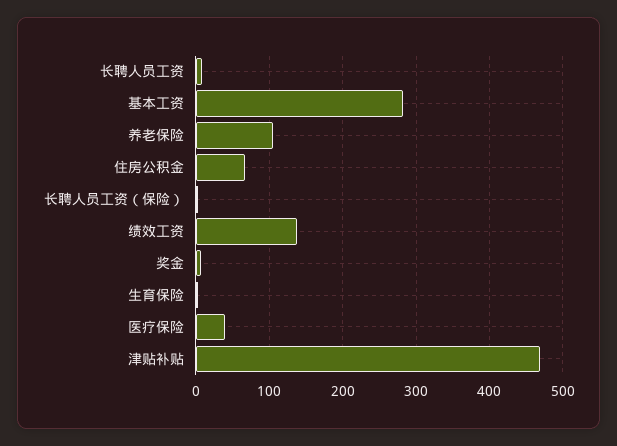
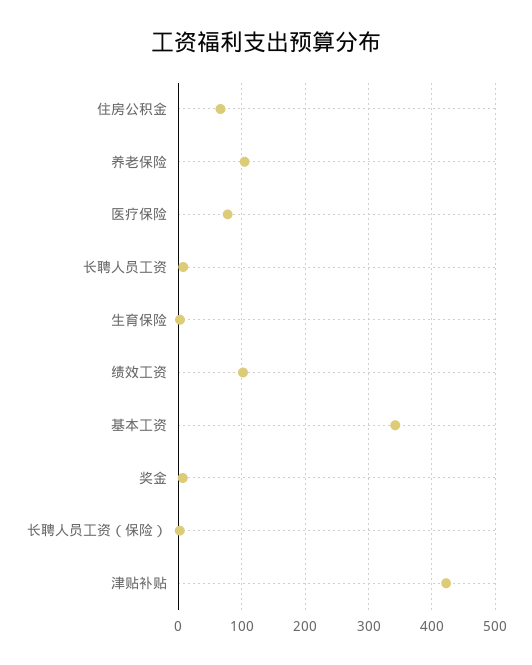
基本工资: 280 -> 340
绩效工资: 140 -> 100
医疗保险: 40 -> 80
津贴补贴: 470 -> 420

